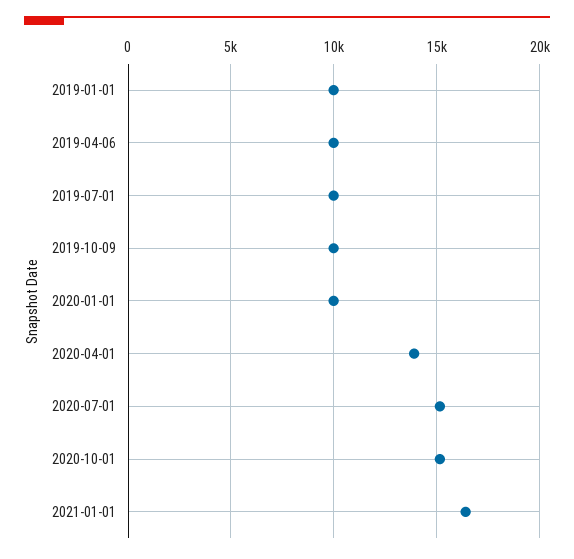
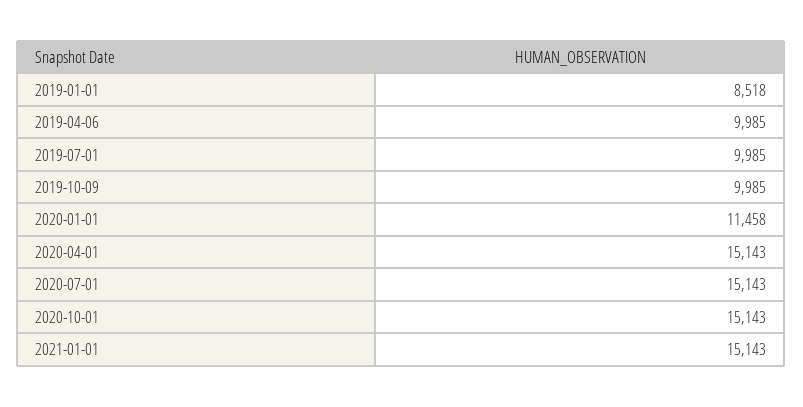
2019-01-01: 10000 -> 8518
2020-01-01: 10000 -> 11458
2020-04-01: 14000 -> 15143
2021-01-01: 16500 -> 15143

